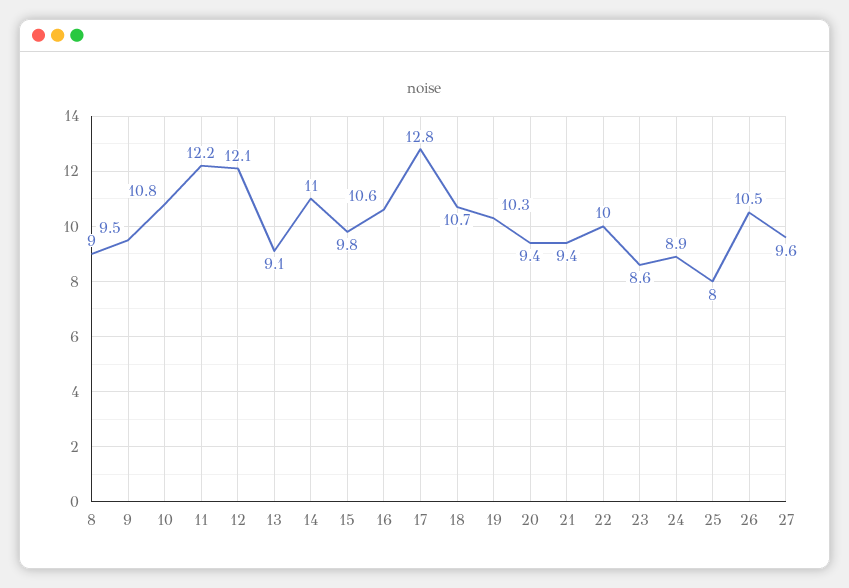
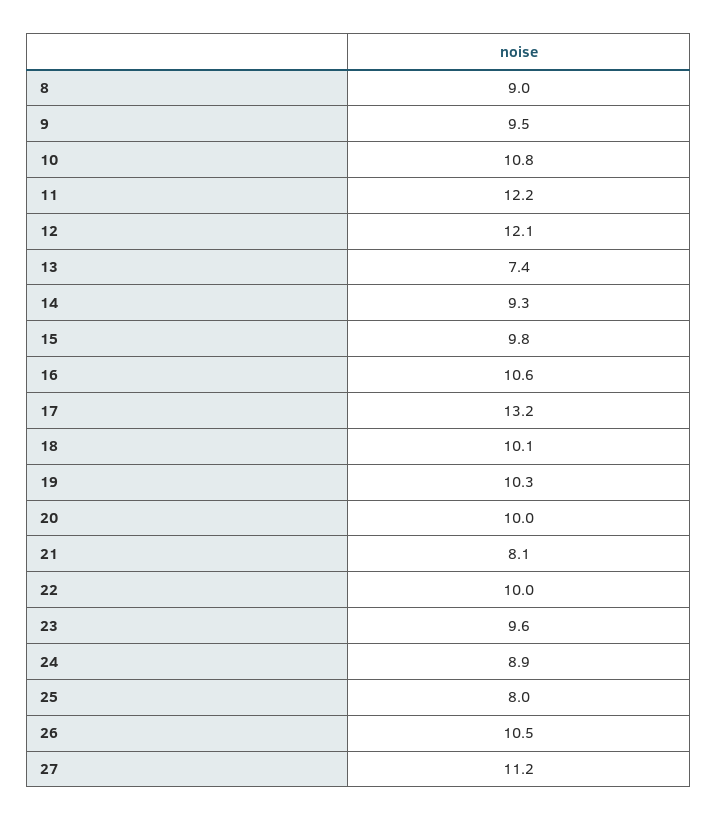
13: 9.1 -> 7.4
14: 11 -> 9.3
17: 12.8 -> 13.2
18: 10.7 -> 10.1
20: 9.4 -> 10
21: 9.4 -> 8.1
23: 8.6 -> 9.6
27: 9.6 -> 11.2

